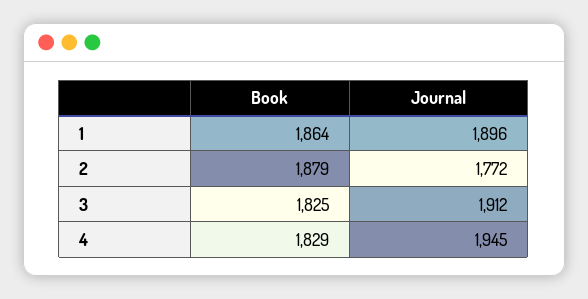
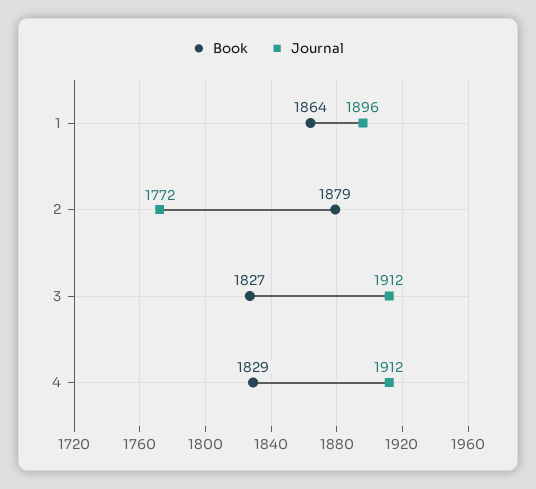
Book, 3: 1825 -> 1827
Journal, 4: 1945 -> 1912

